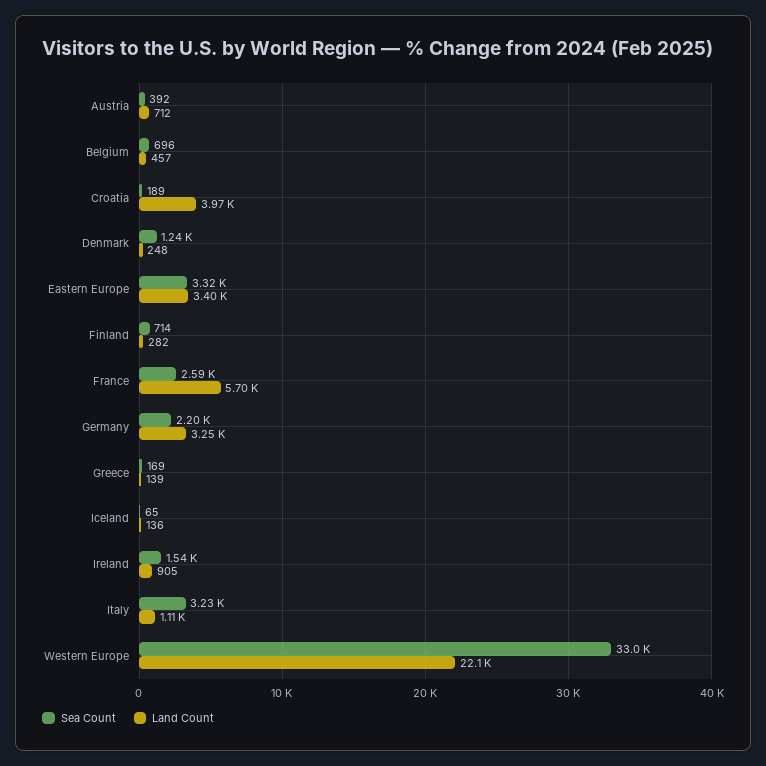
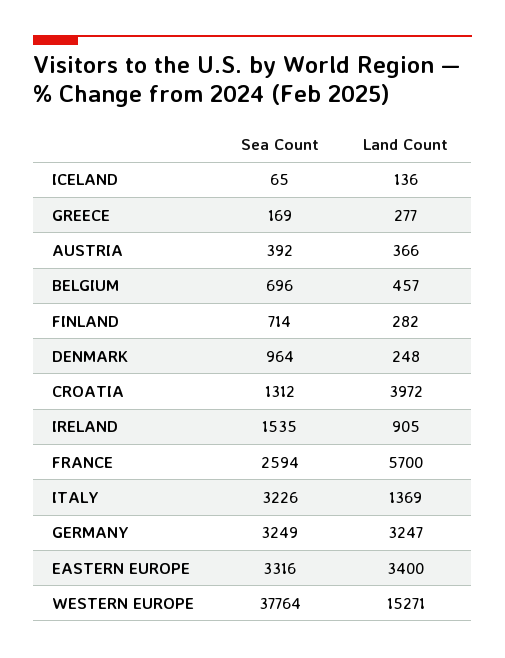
Land Count, Austria: 712 -> 366
Sea Count, Croatia: 189 -> 1312
Sea Count, Denmark: 1240 -> 964
Sea Count, Germany: 2200 -> 3249
Land Count, Greece: 139 -> 277
Land Count, Italy: 1110 -> 1369
Sea Count, Western Europe: 33000 -> 37764
Land Count, Western Europe: 22100 -> 15271

